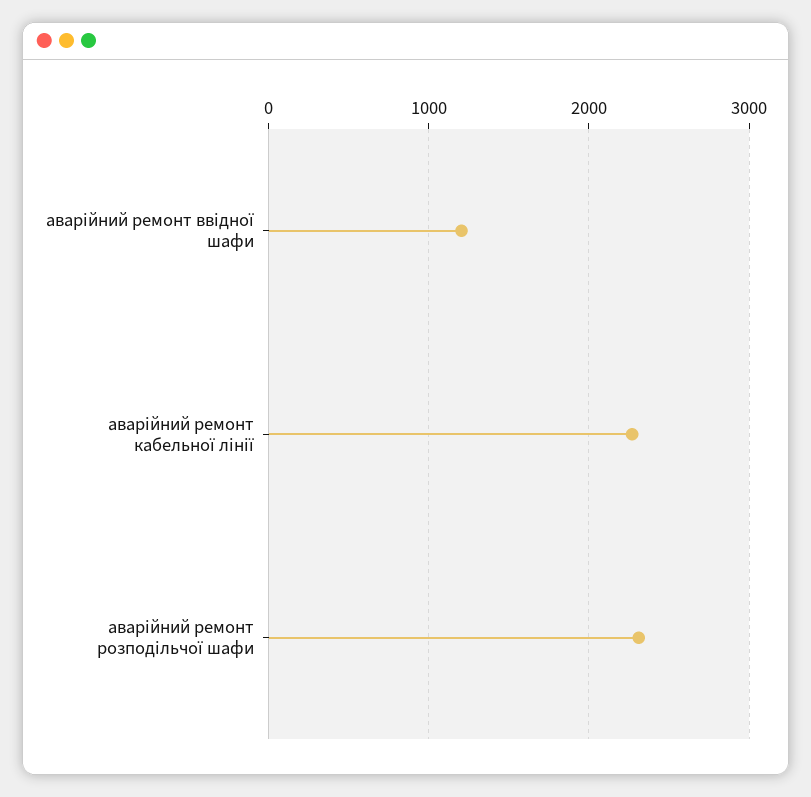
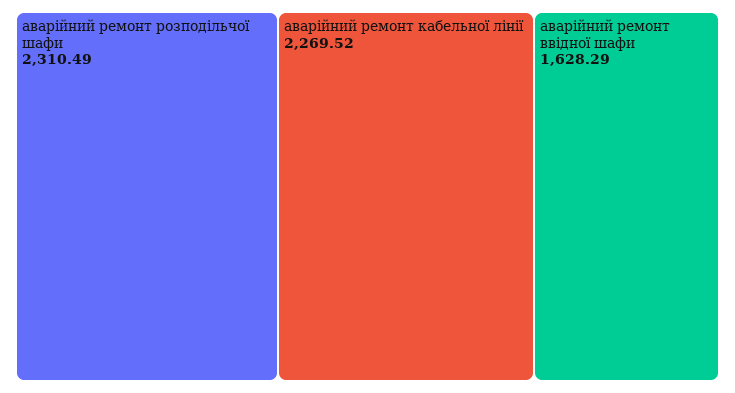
аварійний ремонт ввідної шафи: 1200 -> 1628.29

